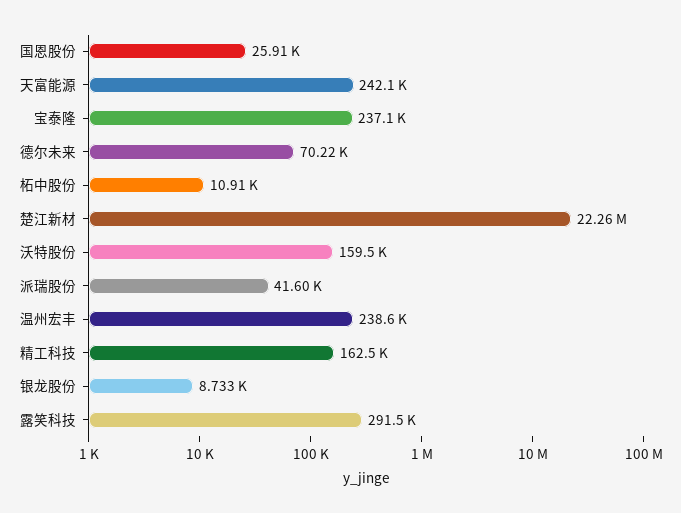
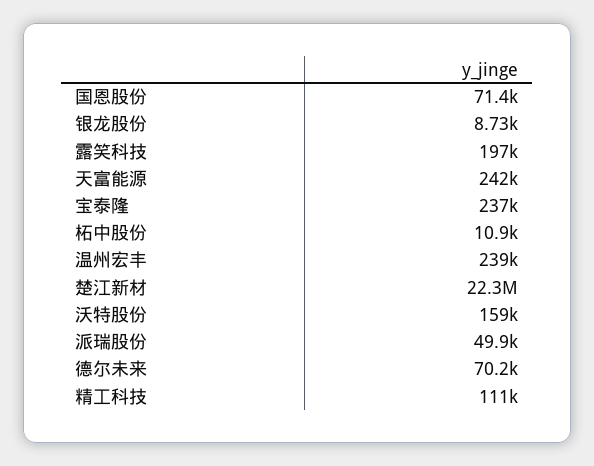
国恩股份: 25910 -> 71400
派瑞股份: 41600 -> 49900
精工科技: 162500 -> 111000
露笑科技: 291500 -> 197000

